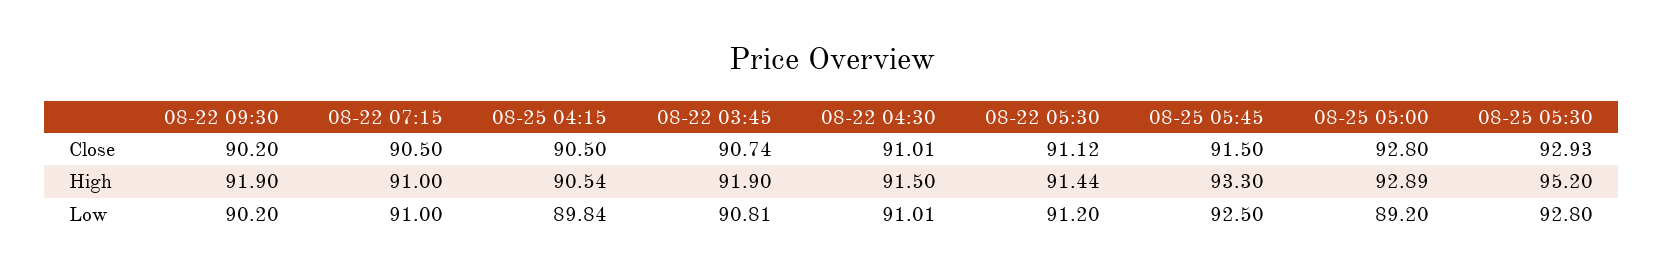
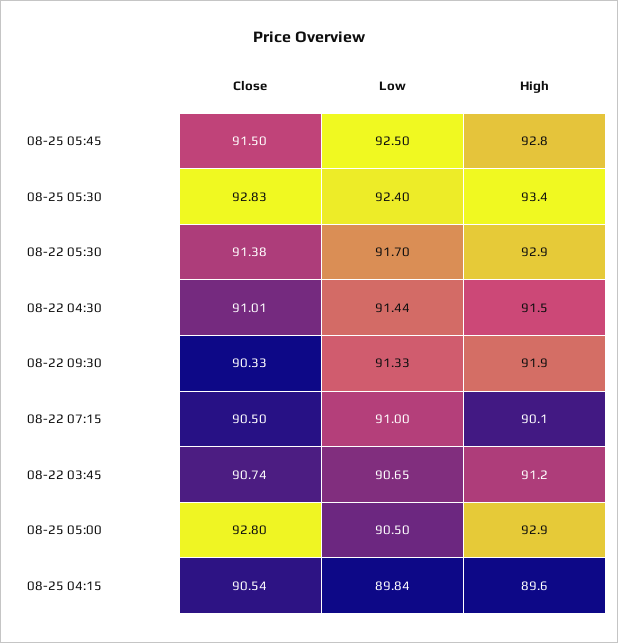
08-22 09:30, Close: 90.2 -> 90.33
08-25 04:15, Close: 90.5 -> 90.54
08-22 05:30, Close: 91.12 -> 91.38
08-25 05:30, Close: 92.93 -> 92.83
08-22 07:15, High: 91 -> 90.1
08-25 04:15, High: 90.54 -> 89.6
08-22 03:45, High: 91.9 -> 91.2
08-22 05:30, High: 91.44 -> 92.9
08-25 05:45, High: 93.3 -> 92.8
08-25 05:30, High: 95.2 -> 93.4
08-22 09:30, Low: 90.2 -> 91.33
08-22 03:45, Low: 90.81 -> 90.65
08-22 04:30, Low: 91.01 -> 91.44
08-22 05:30, Low: 91.2 -> 91.7
08-25 05:00, Low: 89.2 -> 90.5
08-25 05:30, Low: 92.8 -> 92.4

